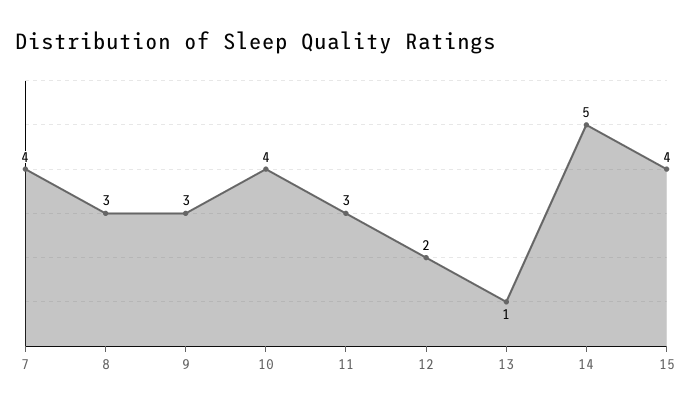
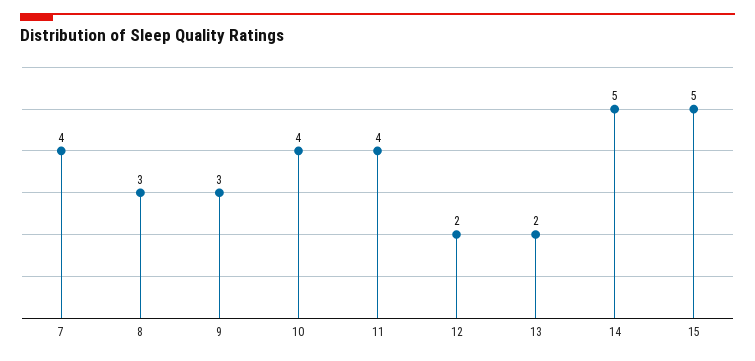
11: 3 -> 4
13: 1 -> 2
15: 4 -> 5

